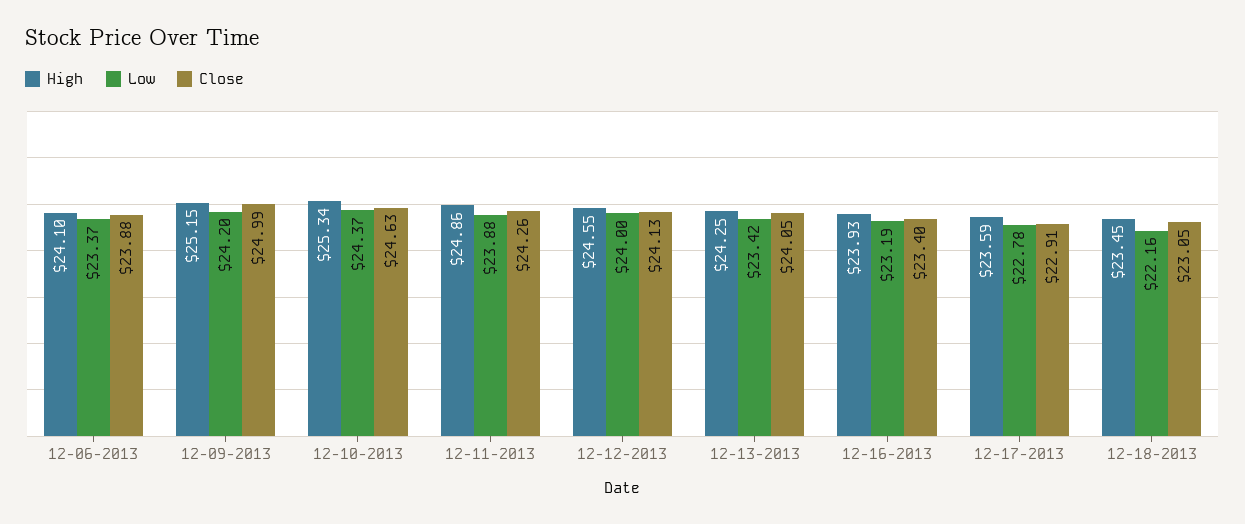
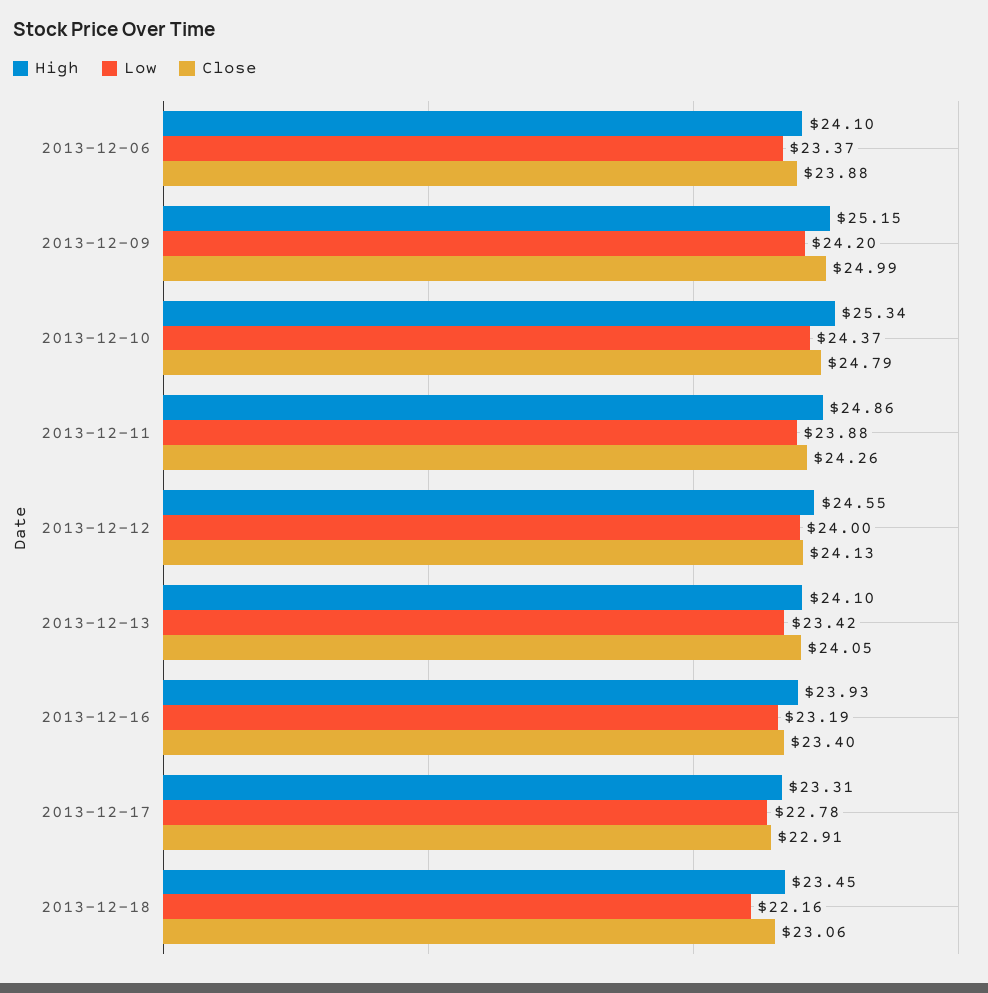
Close, 12-10-2013: 24.63 -> 24.79
High, 12-13-2013: 24.25 -> 24.1
High, 12-17-2013: 23.59 -> 23.31
Close, 12-18-2013: 23.05 -> 23.06

